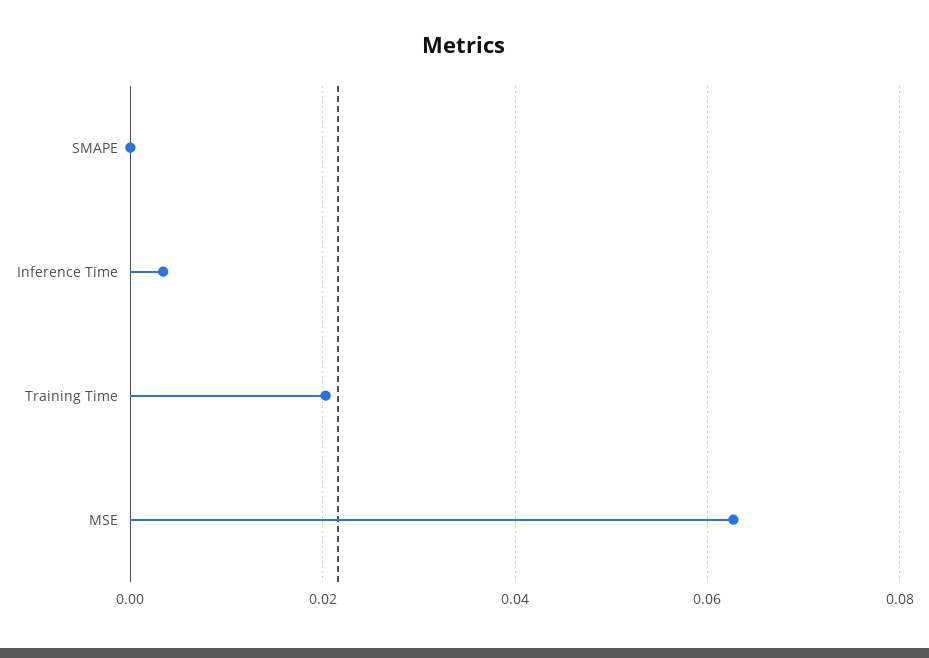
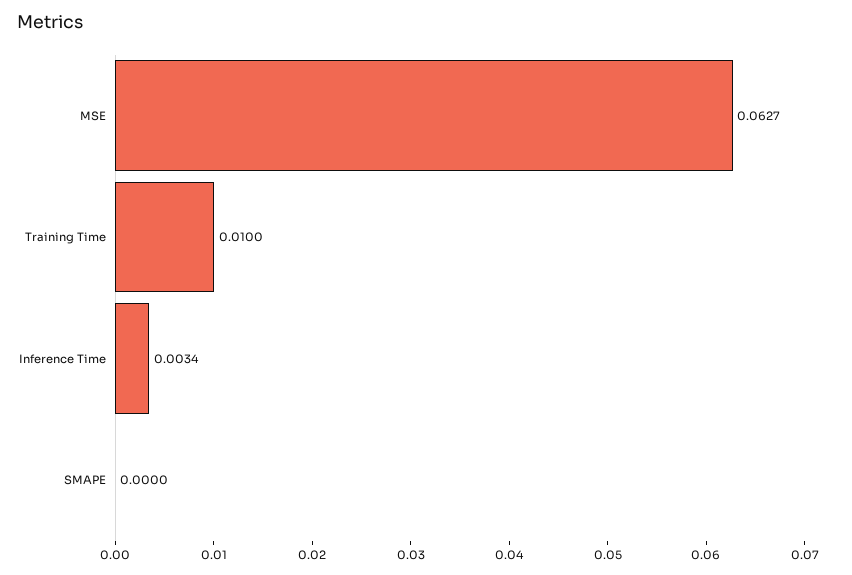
Training Time: 0.02 -> 0.01

